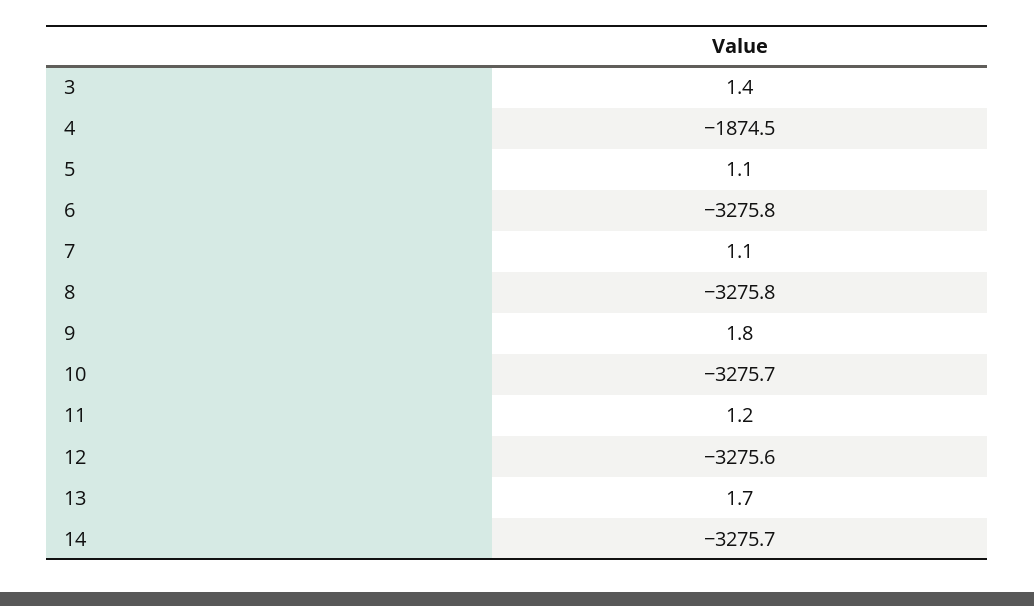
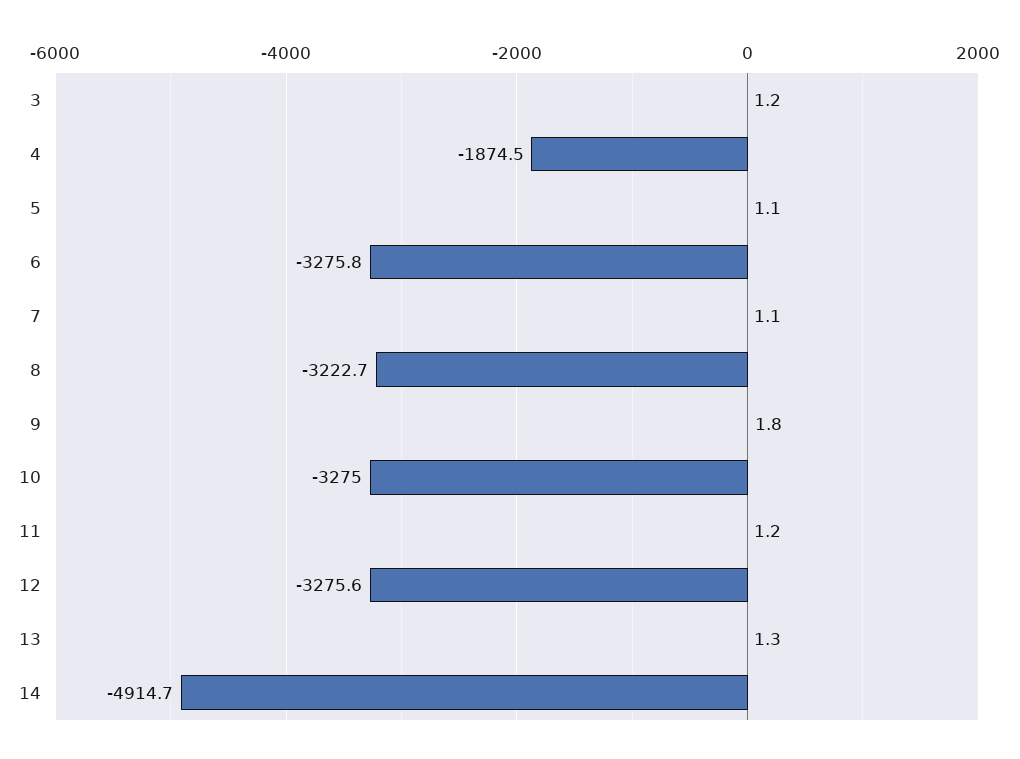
3: 1.4 -> 1.2
8: -3275.8 -> -3222.7
10: -3275.7 -> -3275
13: 1.7 -> 1.3
14: -3275.7 -> -4914.7

